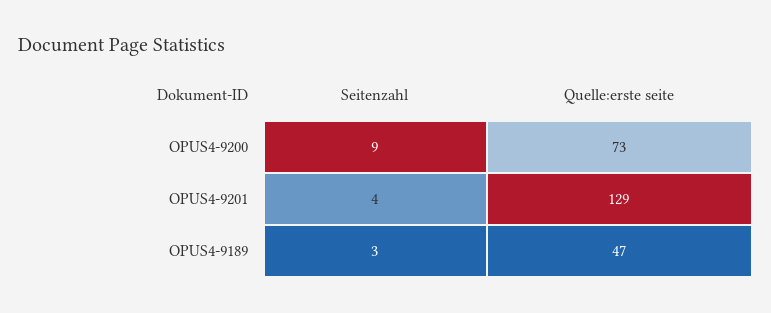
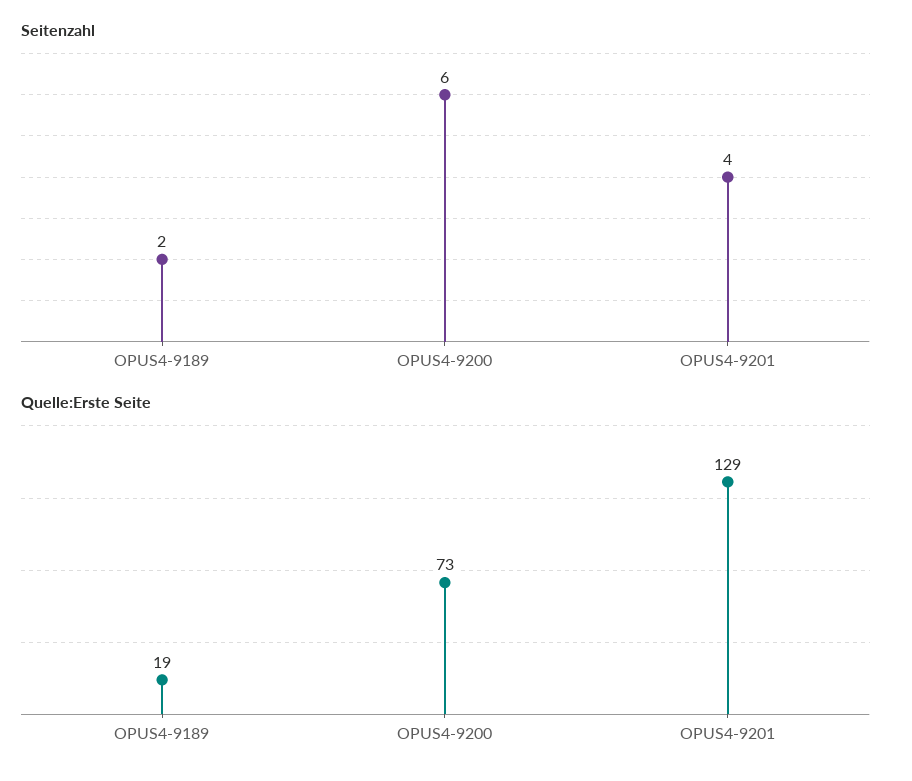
Seitenzahl, OPUS4-9200: 9 -> 6
Seitenzahl, OPUS4-9189: 3 -> 2
Quelle:erste seite, OPUS4-9189: 47 -> 19

